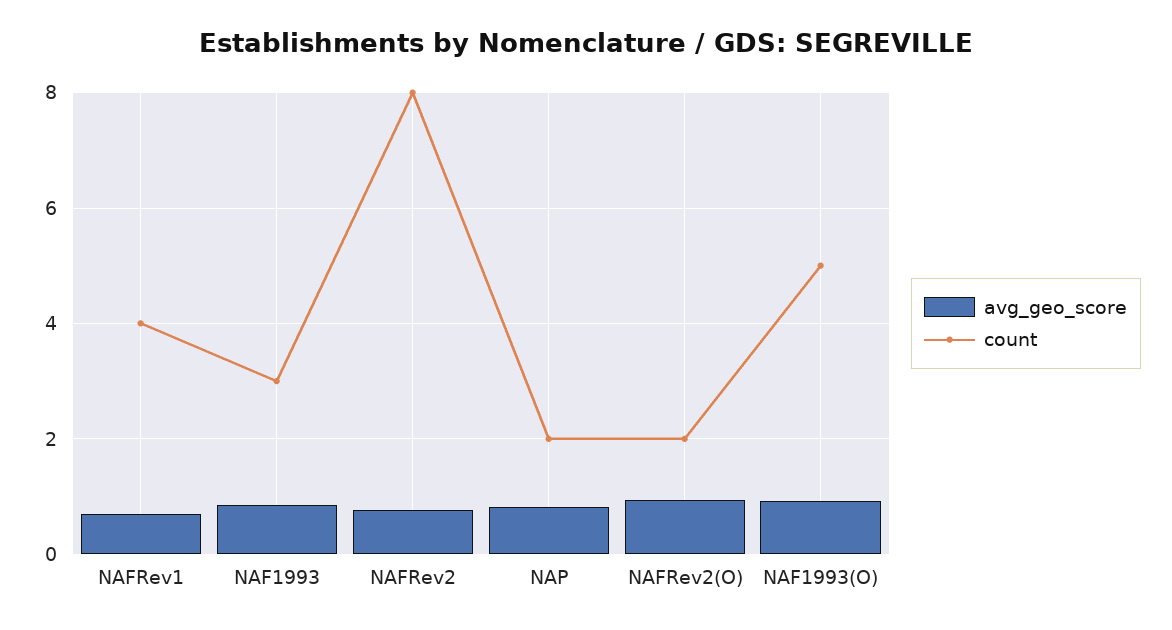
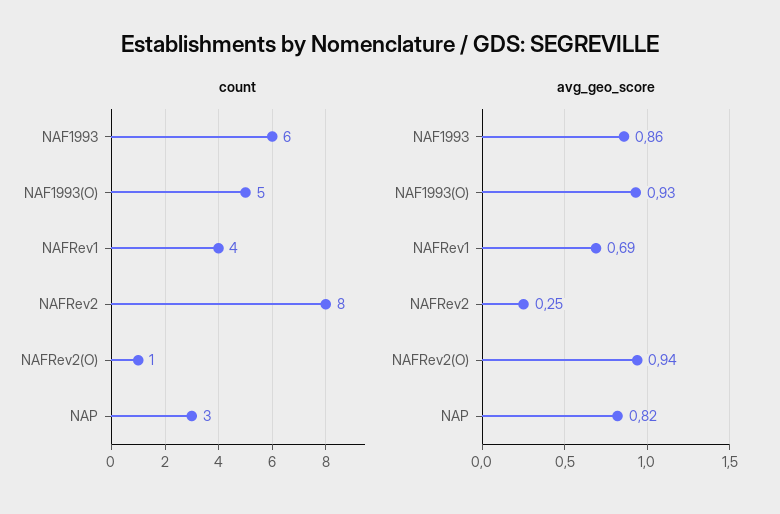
count, NAF1993: 3 -> 6
avg_geo_score, NAFRev2: 0.8 -> 0.25
count, NAP: 2 -> 3
count, NAFRev2(O): 2 -> 1

